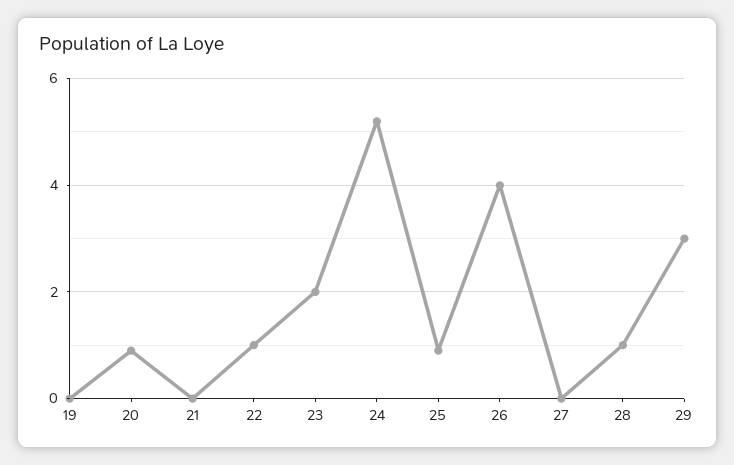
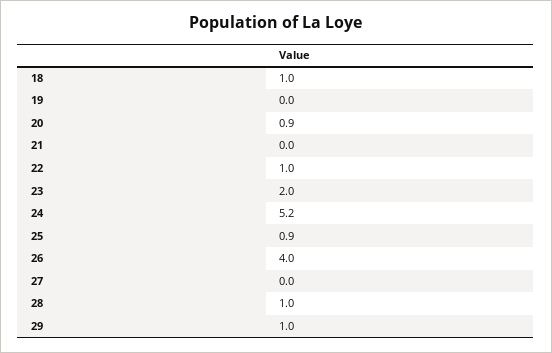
29: 3 -> 1
18: none -> 1

